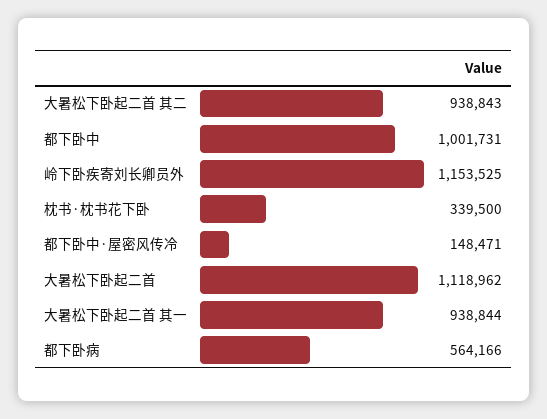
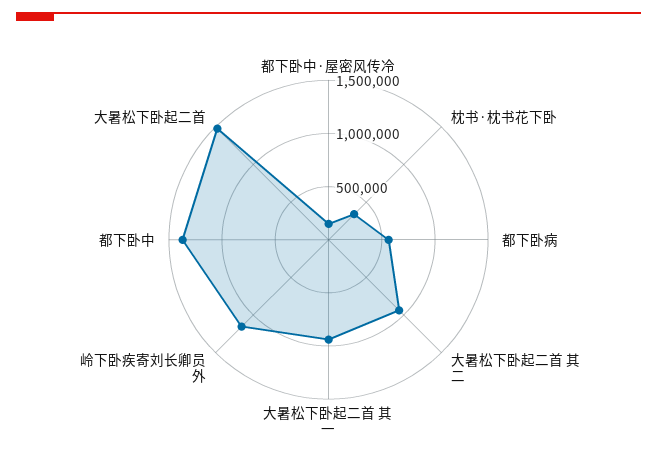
都下卧中: 1001731 -> 1400000
大暑松下卧起二首: 1118962 -> 1500000

